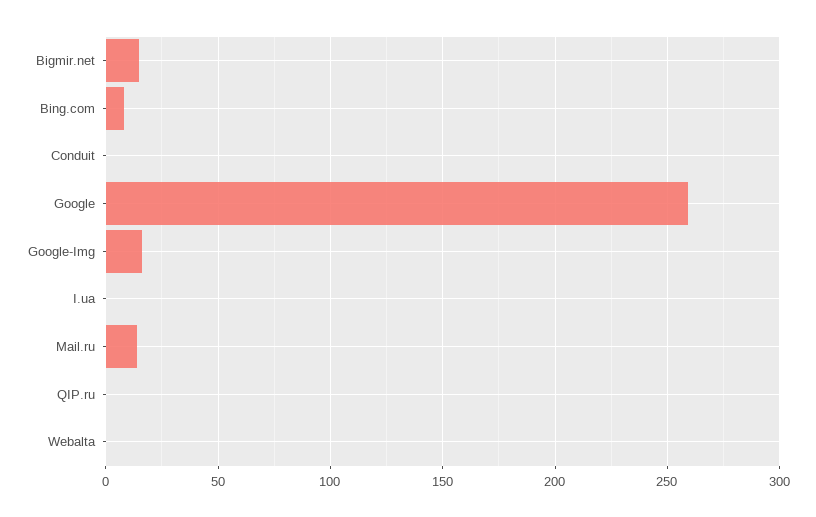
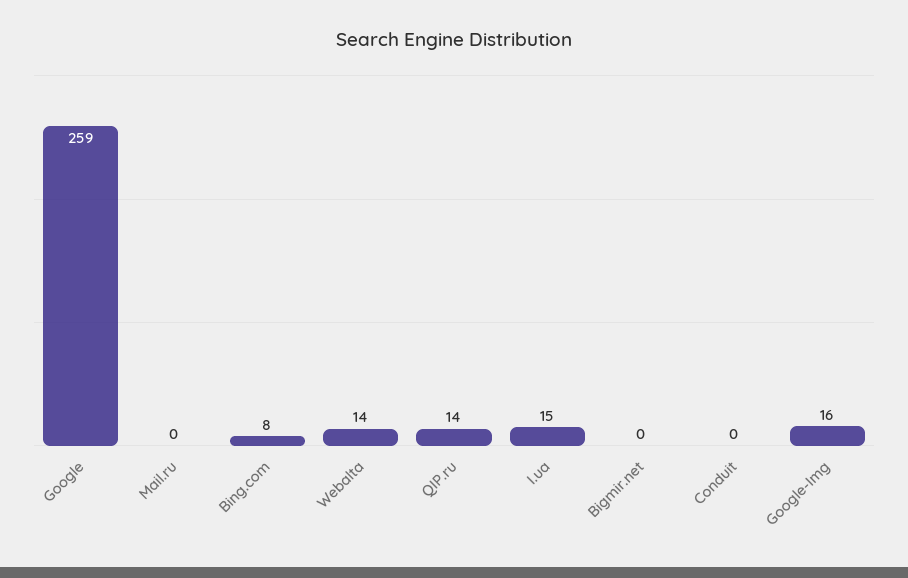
Bigmir.net: 15 -> 0
I.ua: 0 -> 15
Mail.ru: 15 -> 0
QIP.ru: 0 -> 14
Webalta: 0 -> 14

